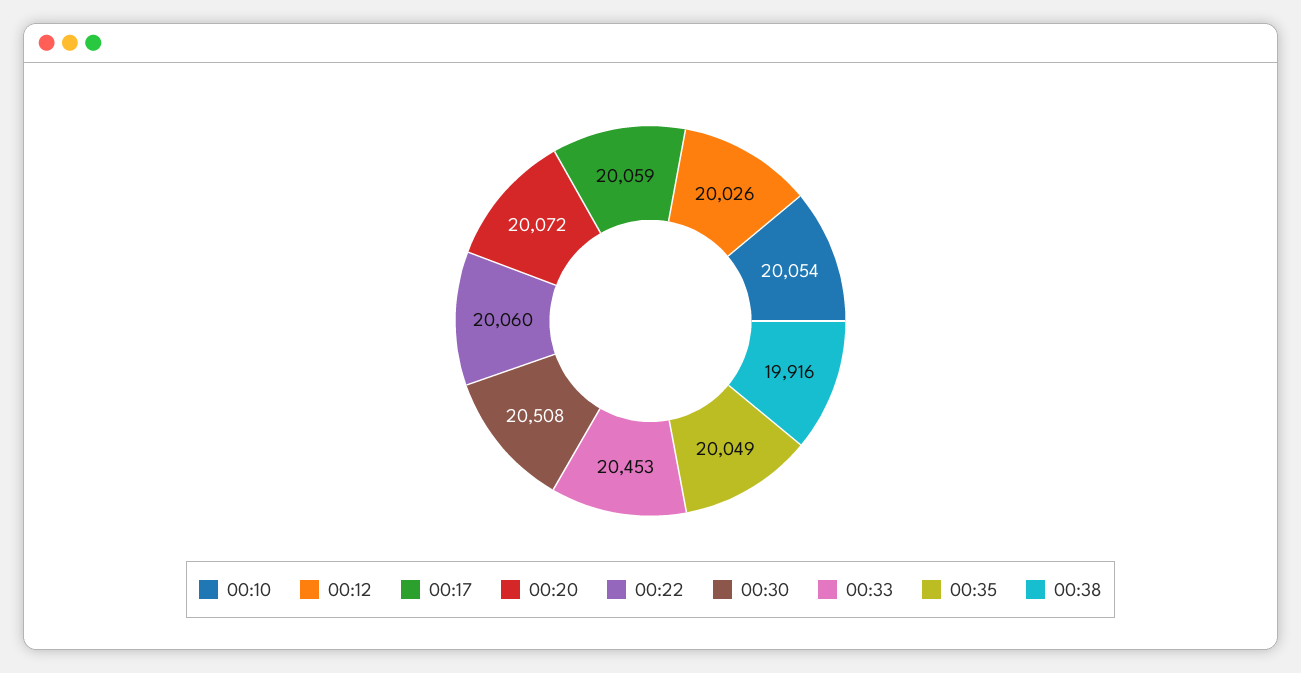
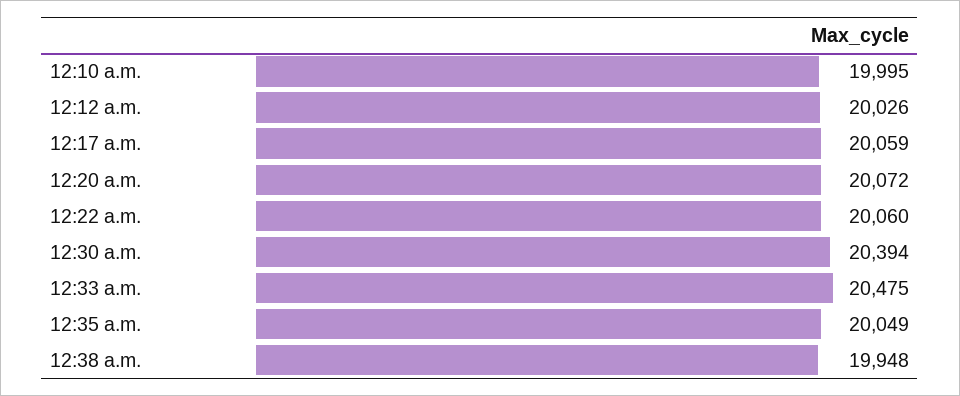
00:10: 20054 -> 19995
00:30: 20508 -> 20394
00:33: 20453 -> 20475
00:38: 19916 -> 19948

